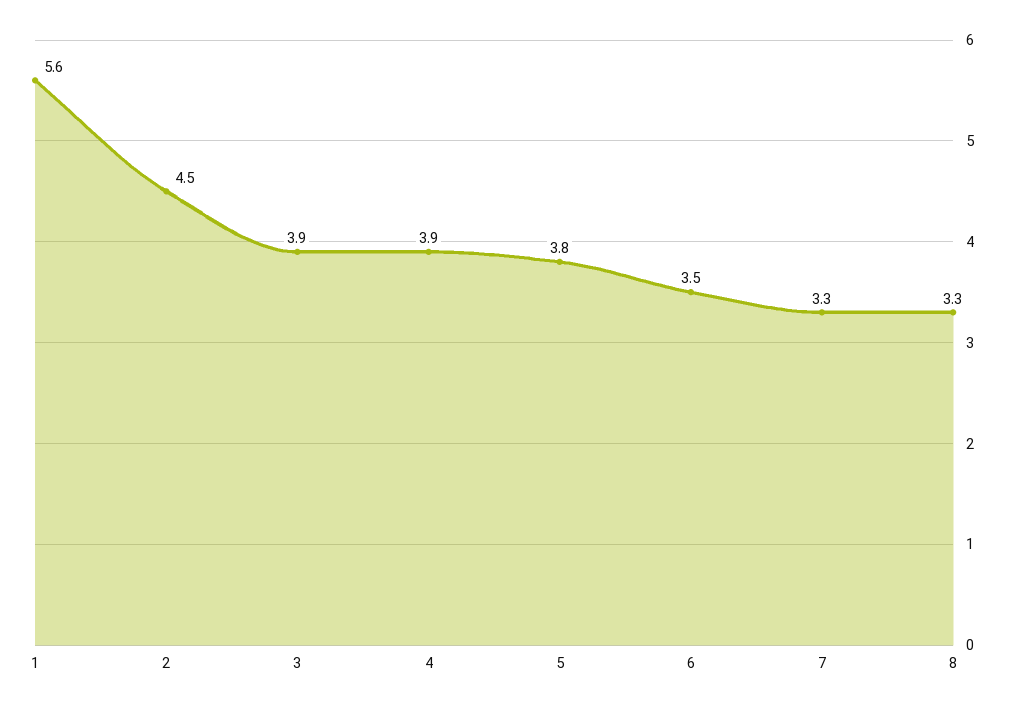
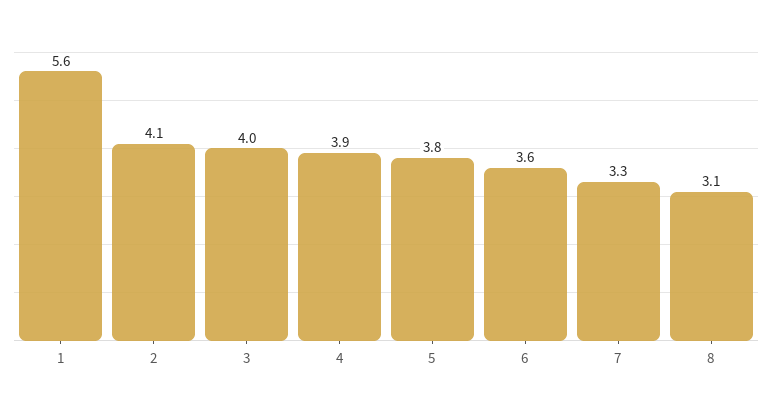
2: 4.5 -> 4.1
3: 3.9 -> 4
6: 3.5 -> 3.6
8: 3.3 -> 3.1

